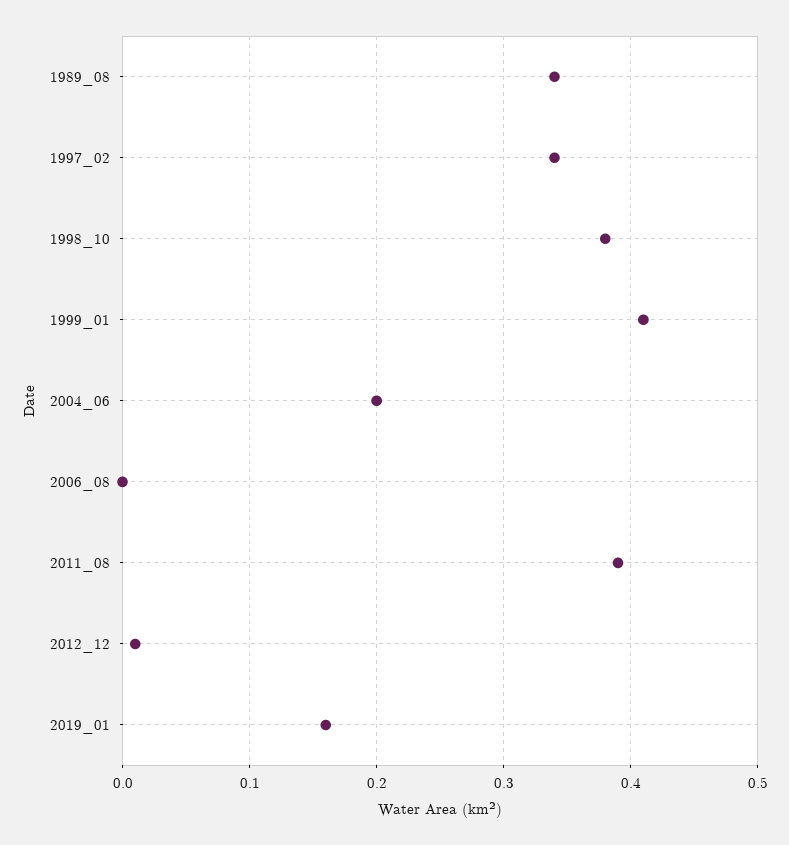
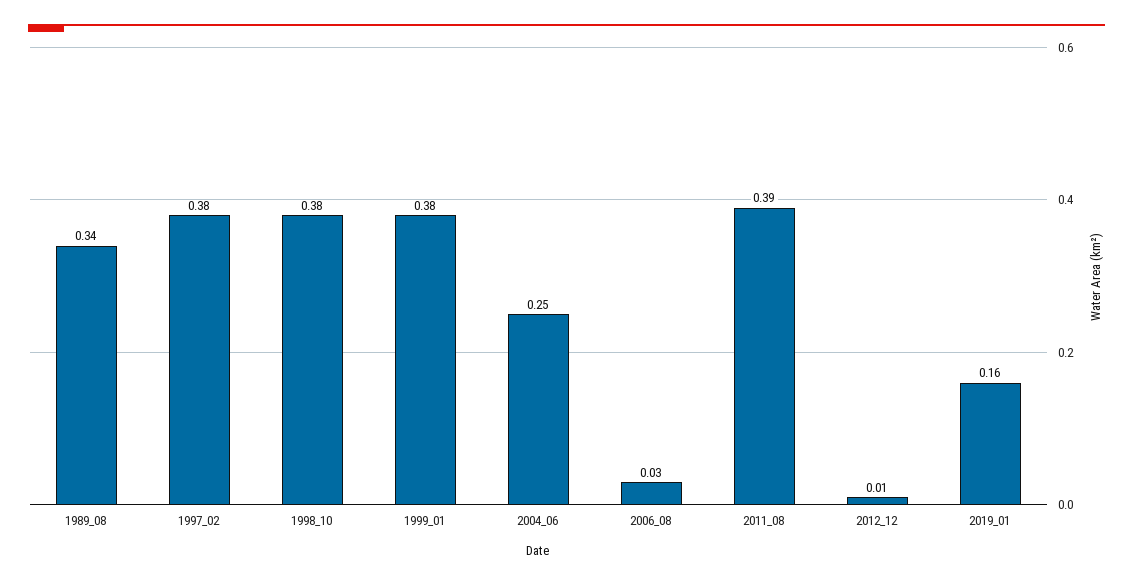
1997_02: 0.34 -> 0.38
1999_01: 0.41 -> 0.38
2004_06: 0.2 -> 0.25
2006_08: 0 -> 0.03

